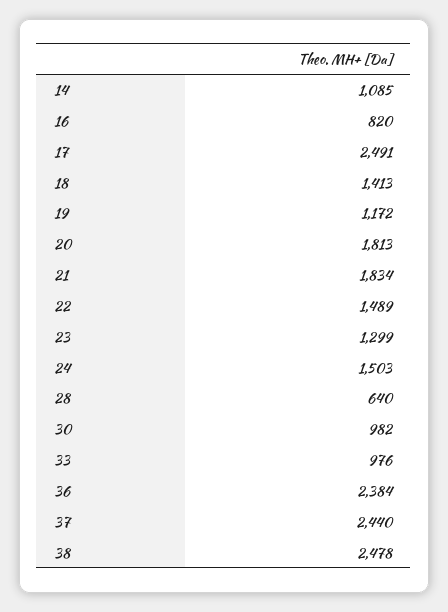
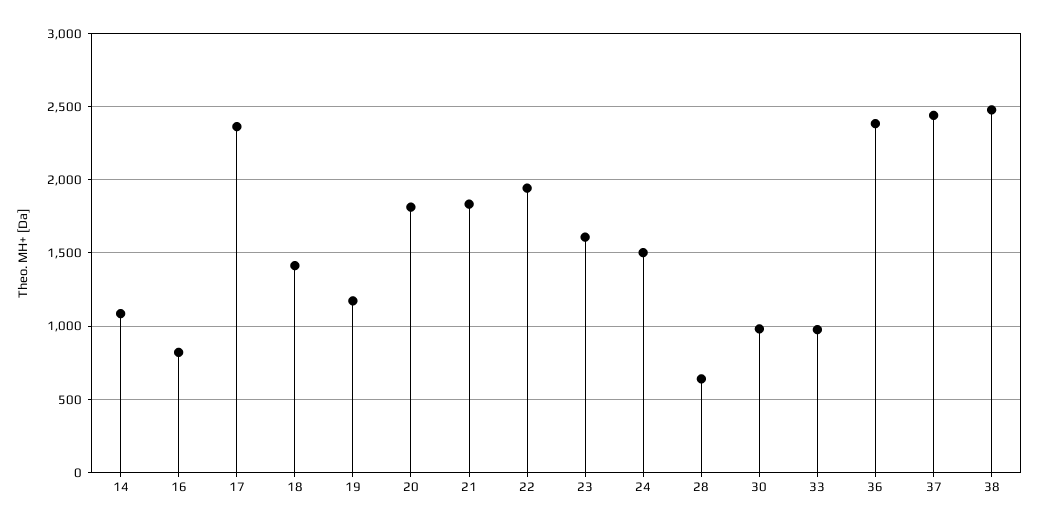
17: 2491 -> 2350
22: 1489 -> 1950
23: 1299 -> 1600

